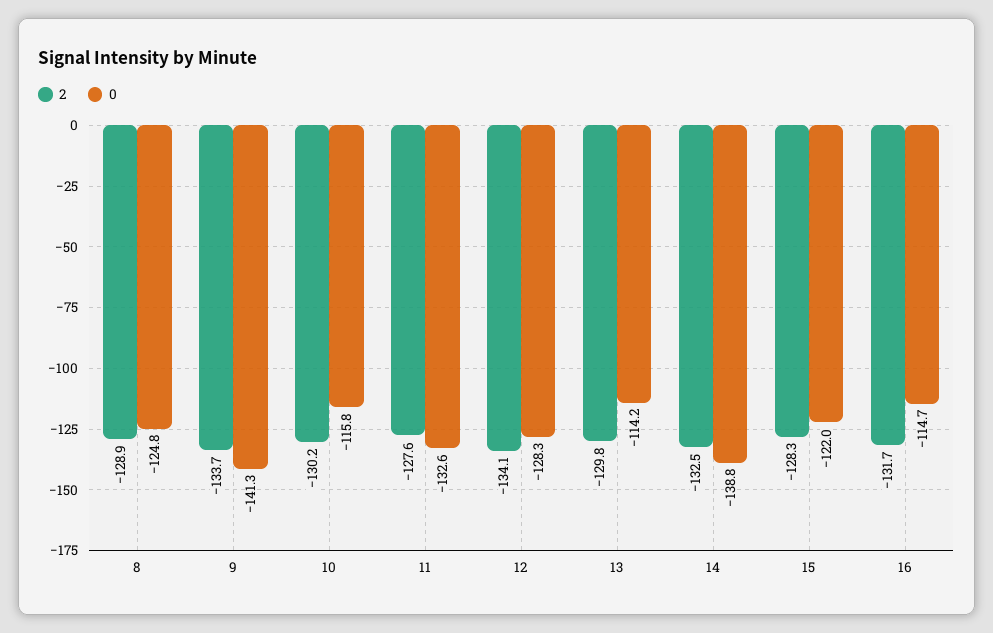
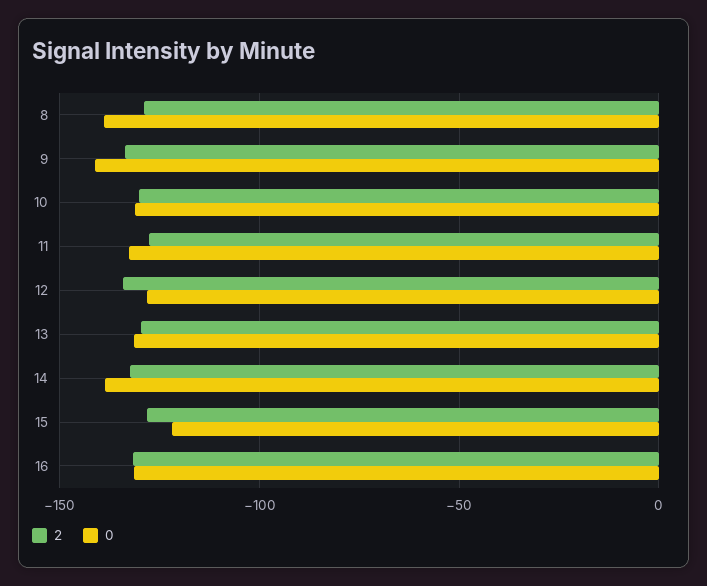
0, 8: -124.8 -> -140
0, 10: -115.8 -> -130
0, 13: -114.2 -> -130
0, 16: -114.7 -> -130

